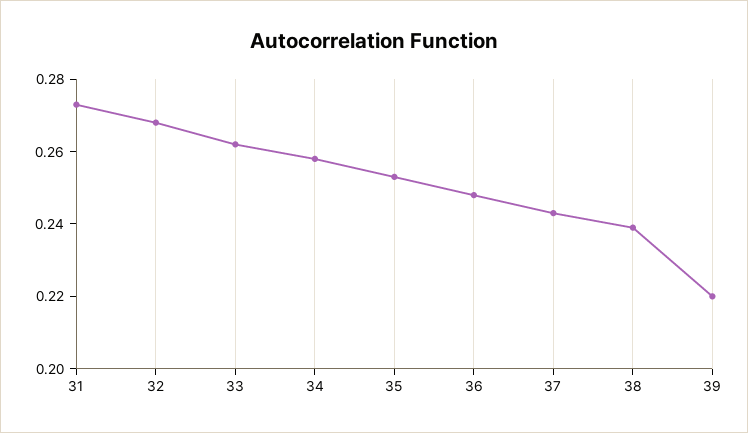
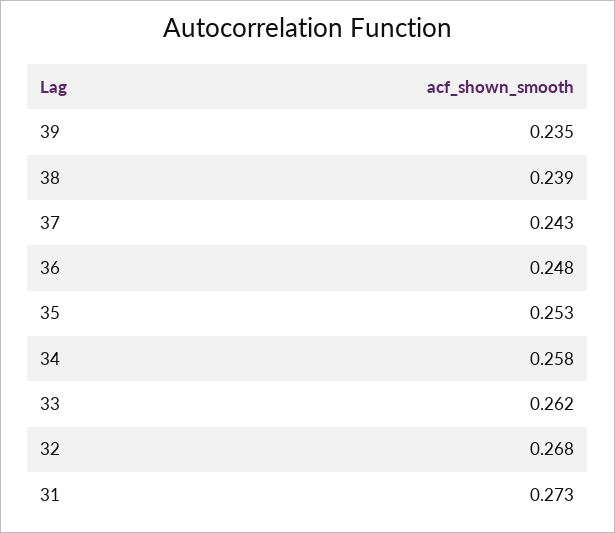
39: 0.22 -> 0.235

